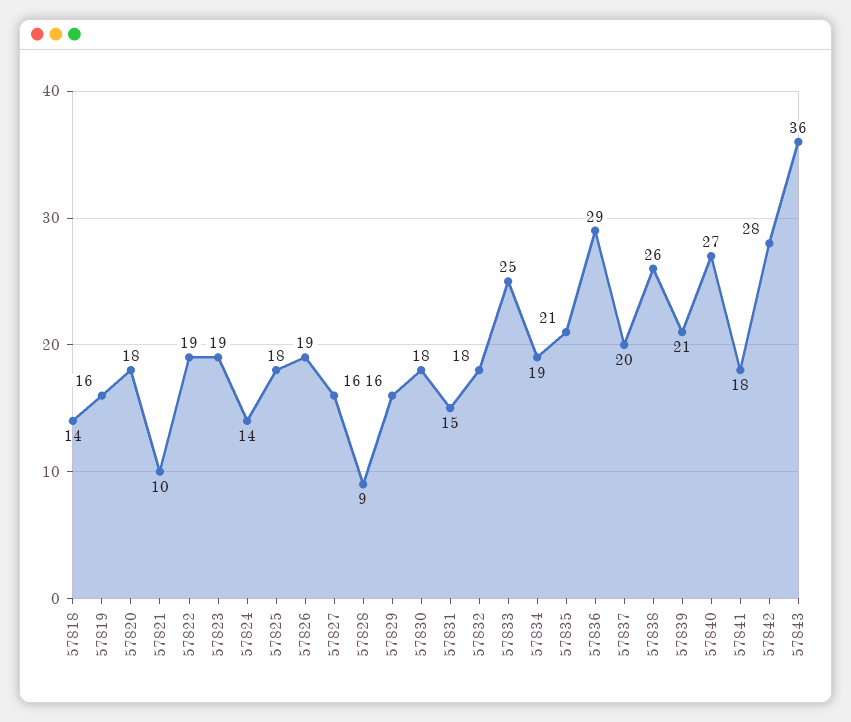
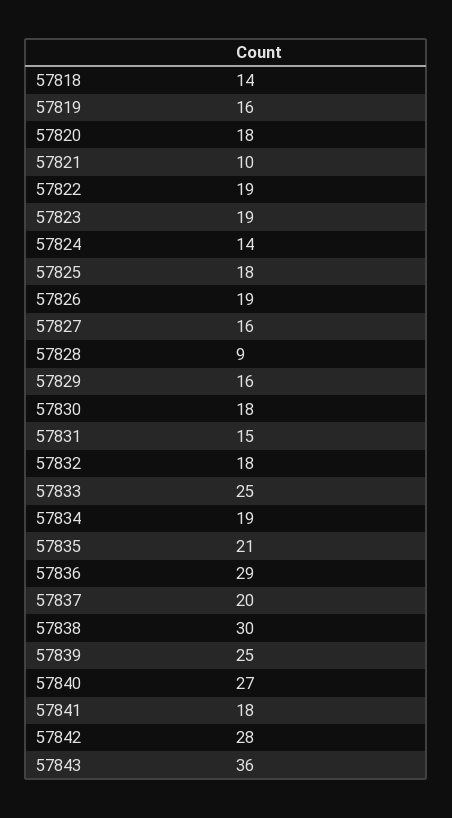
57838: 26 -> 30
57839: 21 -> 25

